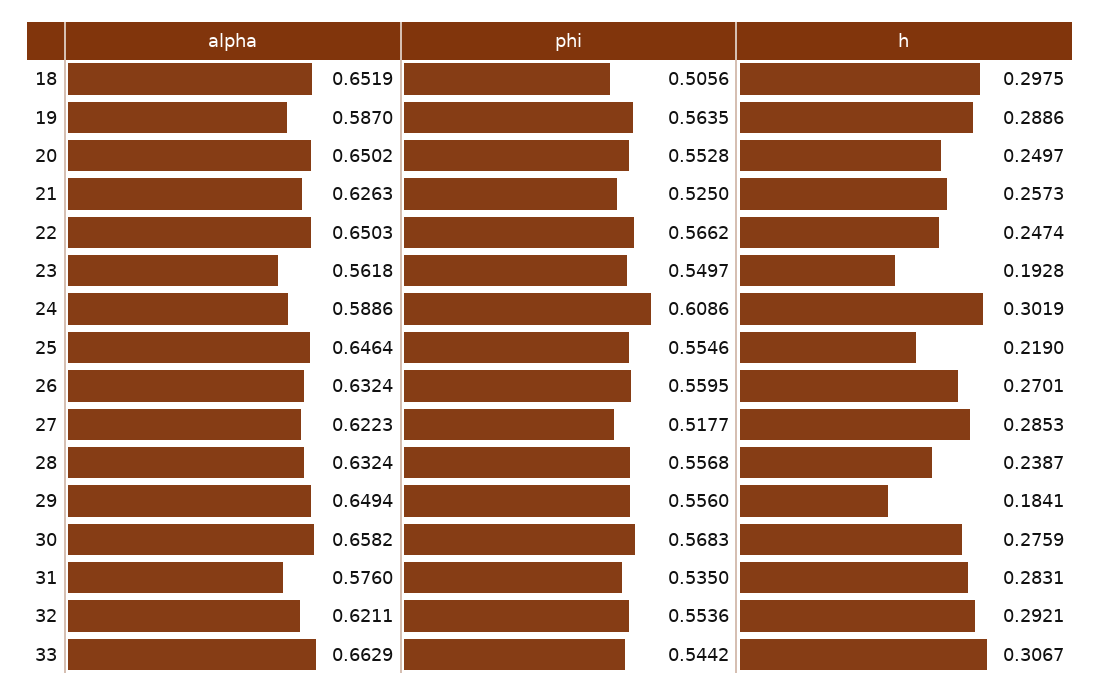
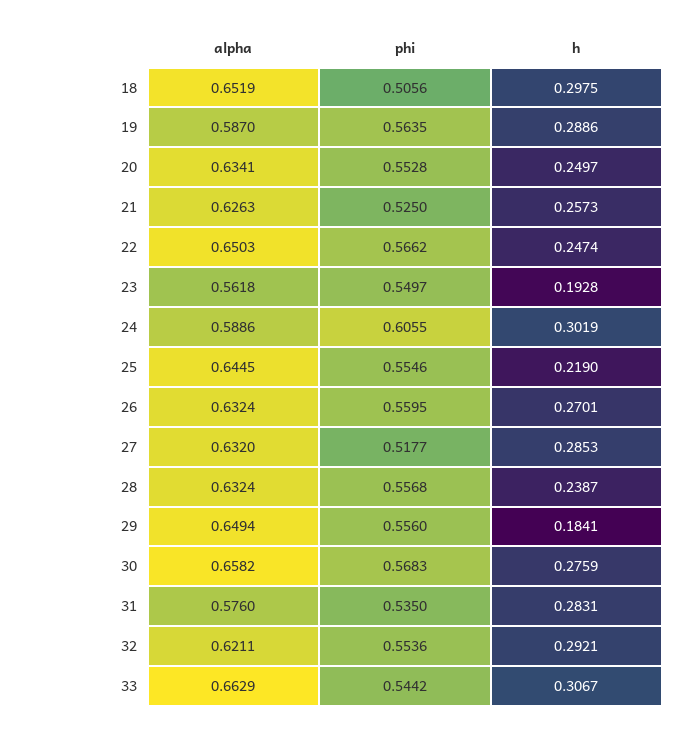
alpha, 20: 0.6502 -> 0.6341
phi, 24: 0.6086 -> 0.6055
alpha, 25: 0.6464 -> 0.6445
alpha, 27: 0.6223 -> 0.632

